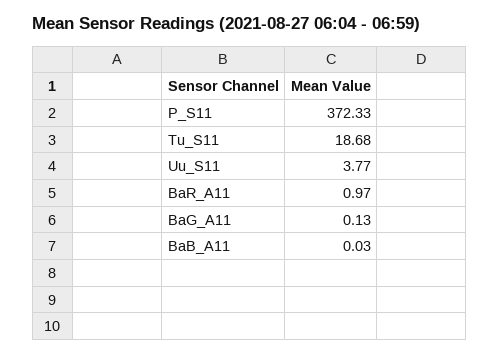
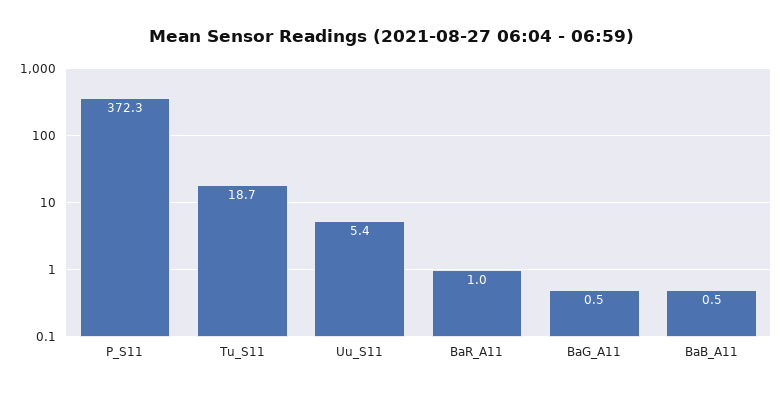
Uu_S11: 3.77 -> 5.4
BaG_A11: 0.13 -> 0.5
BaB_A11: 0.03 -> 0.5

